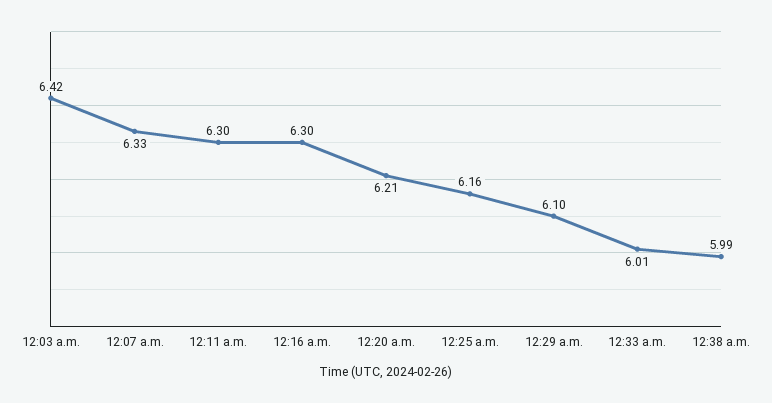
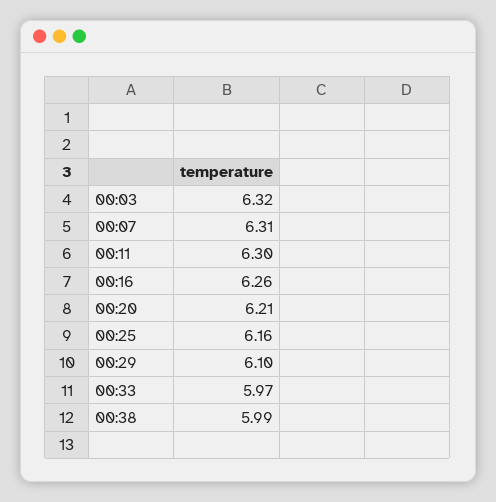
12:03 a.m.: 6.42 -> 6.32
12:07 a.m.: 6.33 -> 6.31
12:16 a.m.: 6.3 -> 6.26
12:33 a.m.: 6.01 -> 5.97

